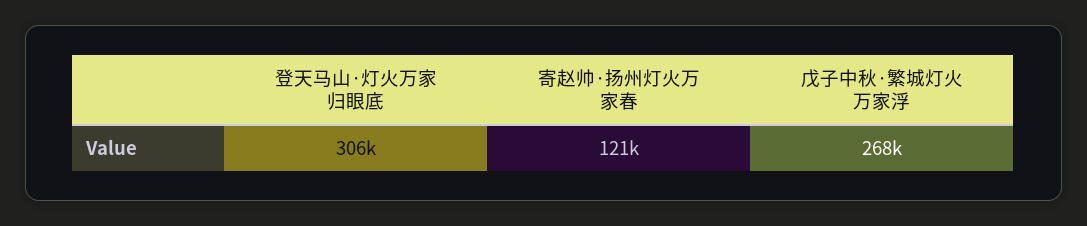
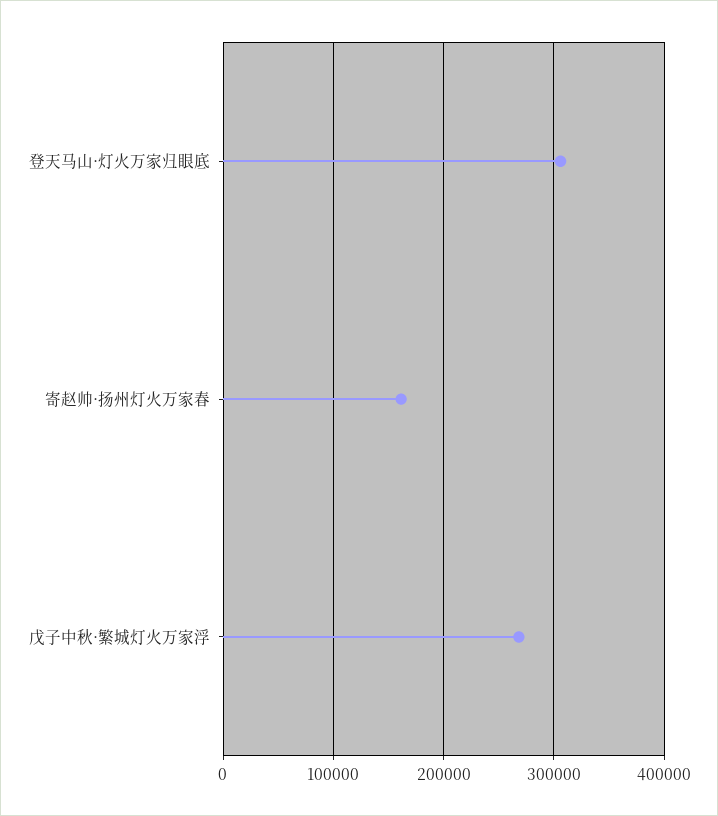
寄赵帅·扬州灯火万家春: 121000 -> 160000

